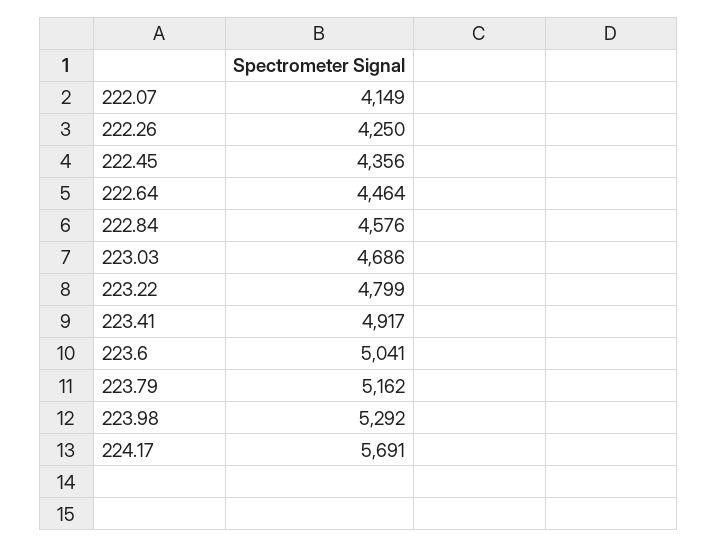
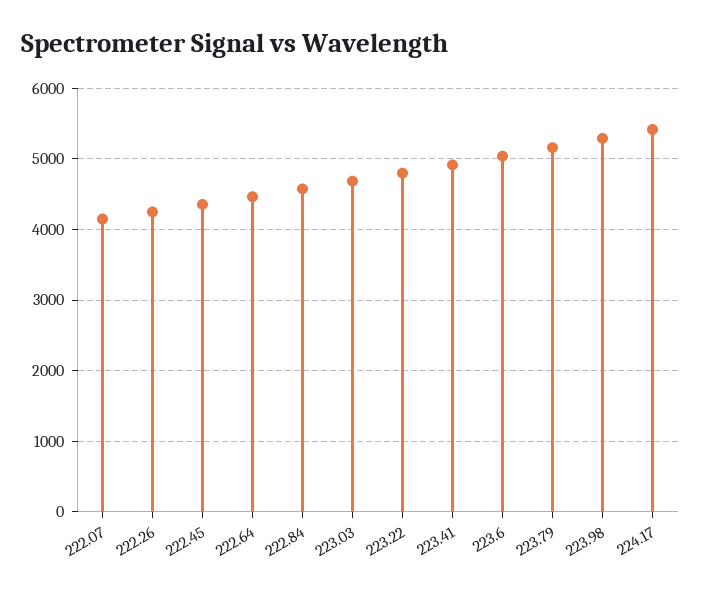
224.17: 5691 -> 5400

